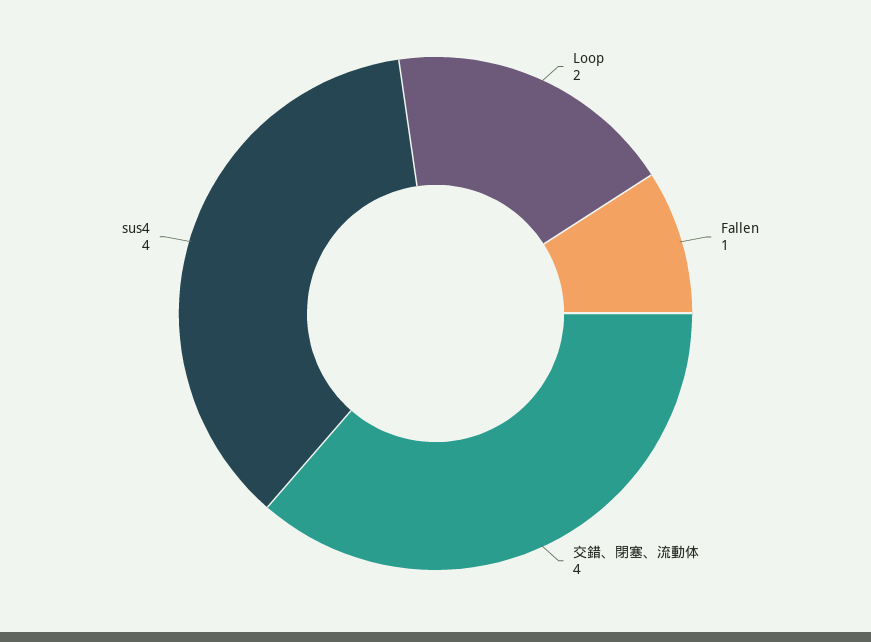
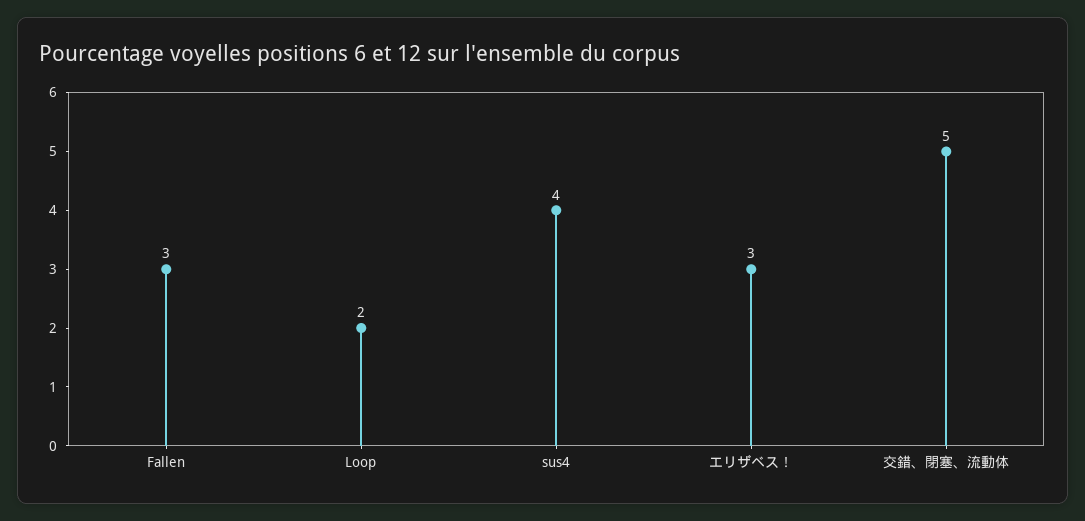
Fallen: 1 -> 3
交錯、閉塞、流動体: 4 -> 5
エリザベス！: none -> 3

